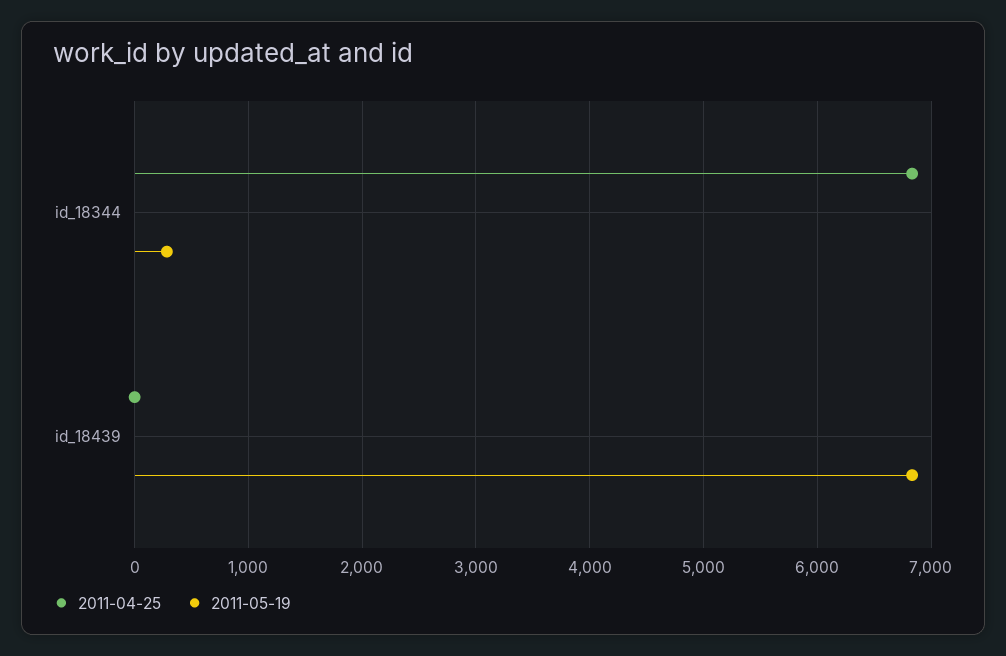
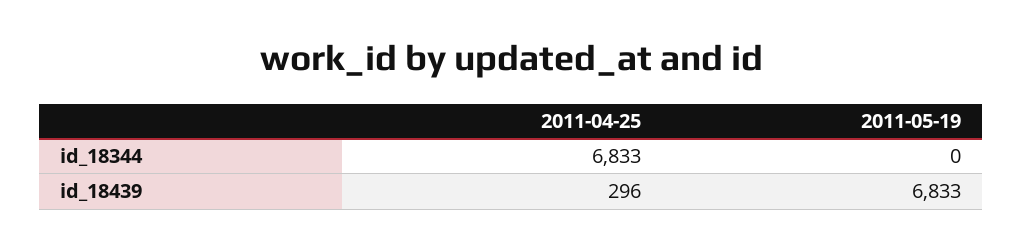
2011-05-19, id_18344: 300 -> 0
2011-04-25, id_18439: 0 -> 296

